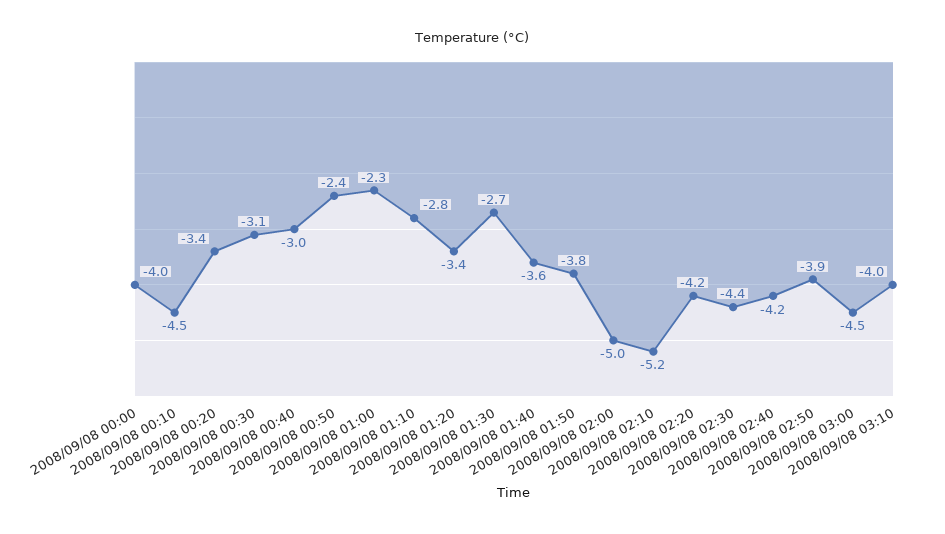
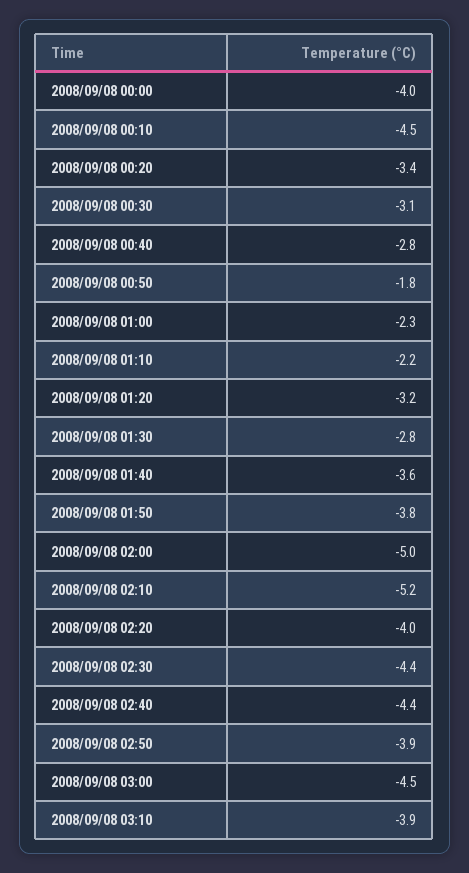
2008/09/08 00:40: -3 -> -2.8
2008/09/08 00:50: -2.4 -> -1.8
2008/09/08 01:10: -2.8 -> -2.2
2008/09/08 01:20: -3.4 -> -3.2
2008/09/08 01:30: -2.7 -> -2.8
2008/09/08 02:20: -4.2 -> -4
2008/09/08 02:40: -4.2 -> -4.4
2008/09/08 03:10: -4 -> -3.9

